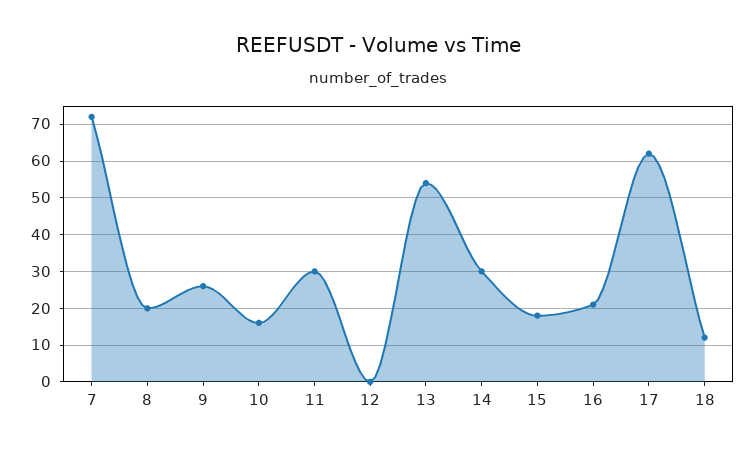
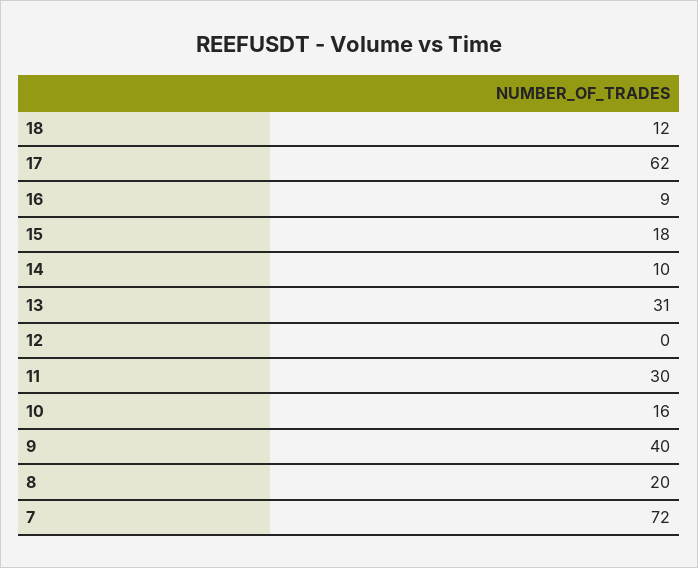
9: 25 -> 40
13: 55 -> 31
14: 30 -> 10
16: 20 -> 9

